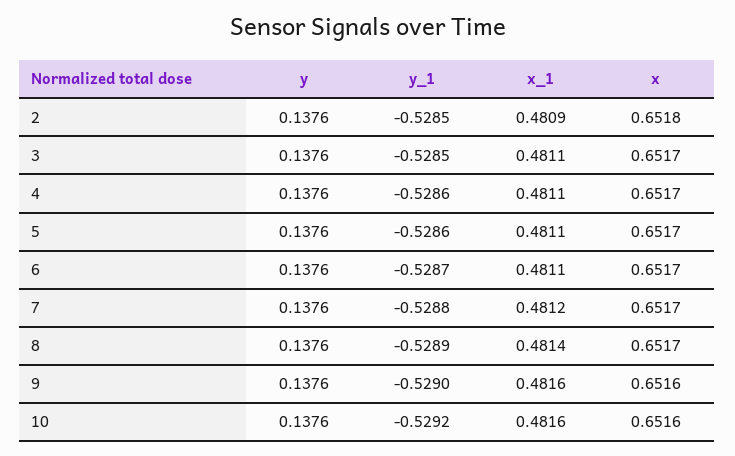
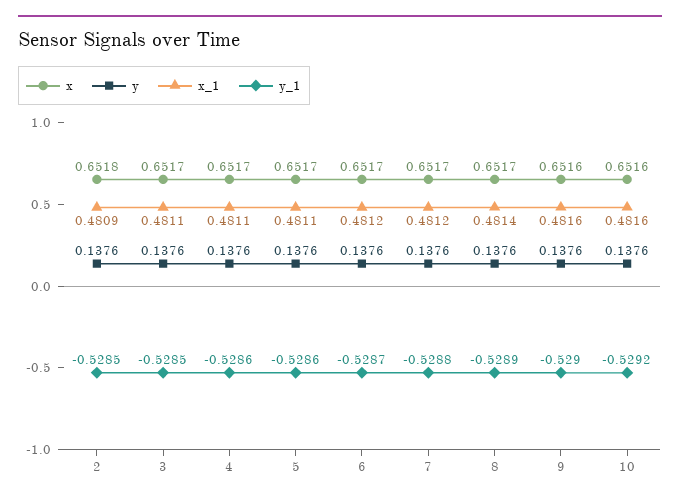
x_1, 6: 0.4811 -> 0.4812

